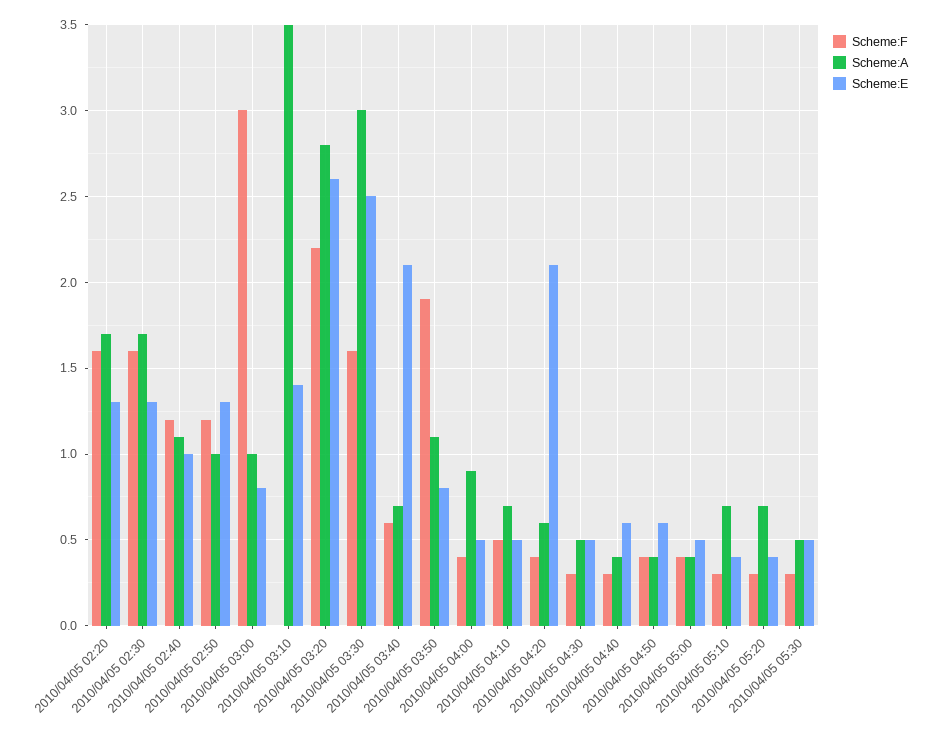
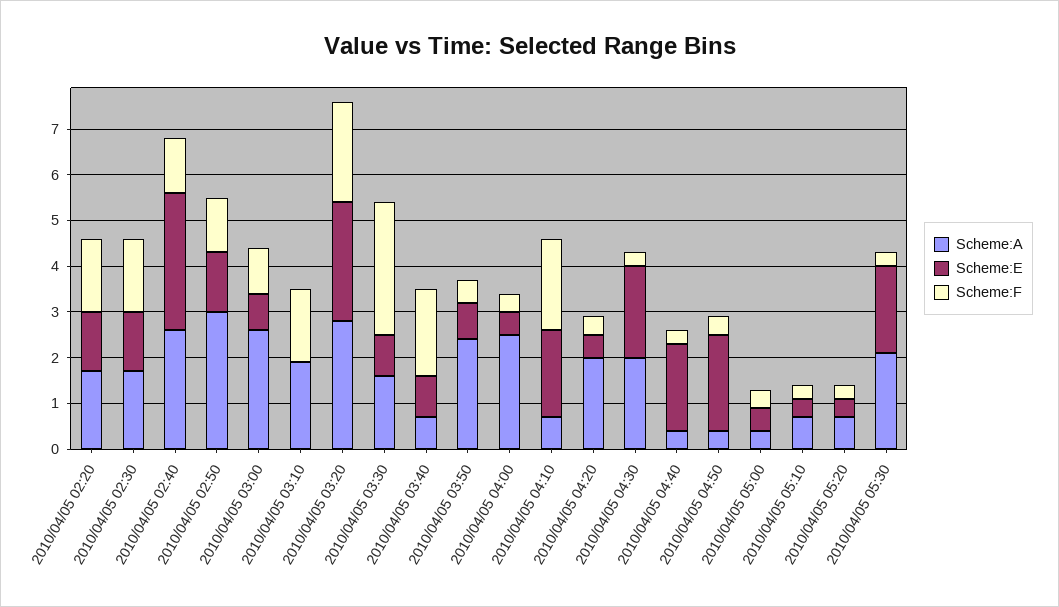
Scheme:A, 2010/04/05 02:40: 1.1 -> 2.5
Scheme:E, 2010/04/05 02:40: 1 -> 3
Scheme:A, 2010/04/05 02:50: 1 -> 3
Scheme:F, 2010/04/05 03:00: 3 -> 1
Scheme:A, 2010/04/05 03:00: 1 -> 2.5
Scheme:F, 2010/04/05 03:10: 0 -> 1.5
Scheme:A, 2010/04/05 03:10: 3.5 -> 2
Scheme:E, 2010/04/05 03:10: 1.4 -> 0
Scheme:F, 2010/04/05 03:30: 1.6 -> 3
Scheme:A, 2010/04/05 03:30: 3 -> 1.5
Scheme:E, 2010/04/05 03:30: 2.5 -> 1
Scheme:F, 2010/04/05 03:40: 0.6 -> 2
Scheme:E, 2010/04/05 03:40: 2.1 -> 1
Scheme:F, 2010/04/05 03:50: 1.9 -> 0.5
Scheme:A, 2010/04/05 03:50: 1.1 -> 2.5
Scheme:A, 2010/04/05 04:00: 0.9 -> 2.5
Scheme:F, 2010/04/05 04:10: 0.5 -> 2
Scheme:E, 2010/04/05 04:10: 0.5 -> 2
Scheme:A, 2010/04/05 04:20: 0.6 -> 2
Scheme:E, 2010/04/05 04:20: 2.1 -> 0.5
Scheme:A, 2010/04/05 04:30: 0.5 -> 2
Scheme:E, 2010/04/05 04:30: 0.5 -> 2
Scheme:E, 2010/04/05 04:40: 0.6 -> 2
Scheme:E, 2010/04/05 04:50: 0.6 -> 2
Scheme:A, 2010/04/05 05:30: 0.5 -> 2
Scheme:E, 2010/04/05 05:30: 0.5 -> 2

